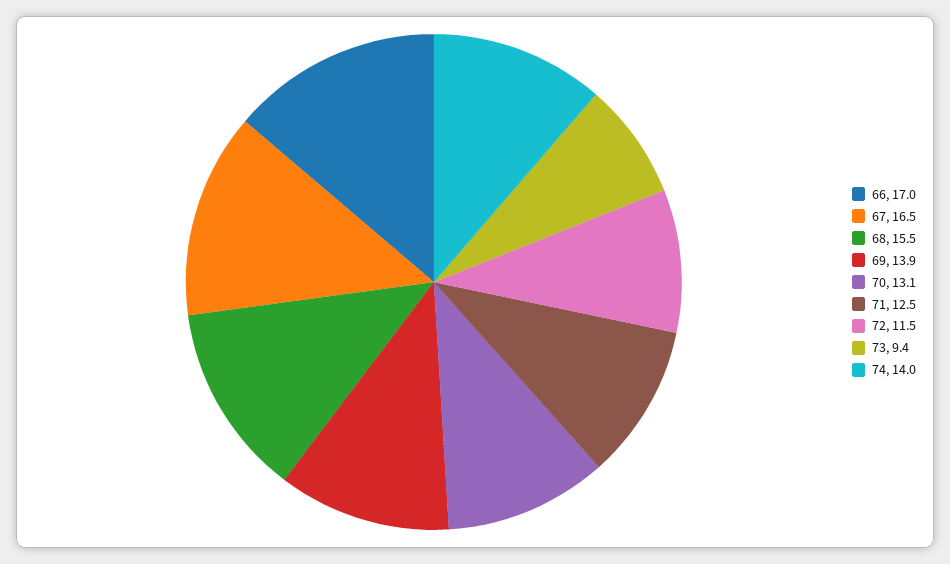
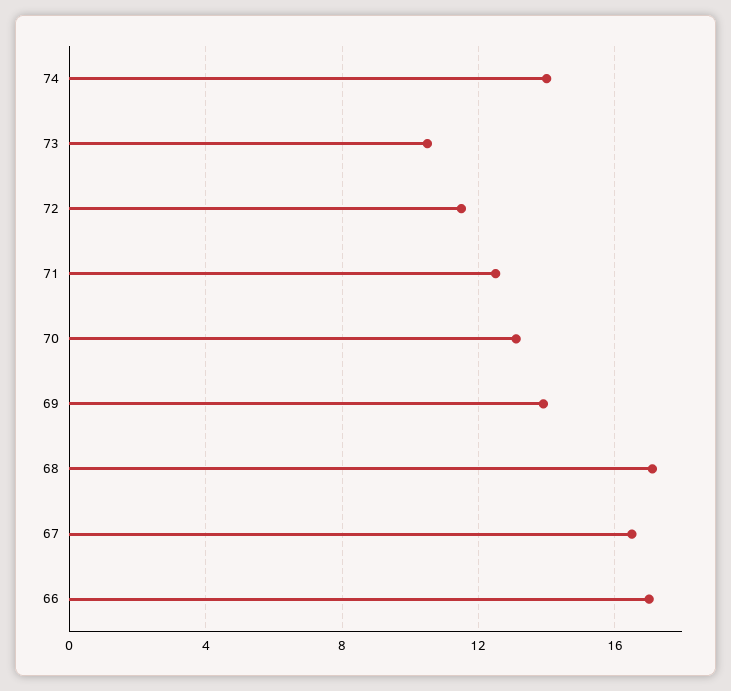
68: 15.5 -> 17
73: 9.4 -> 10.5

